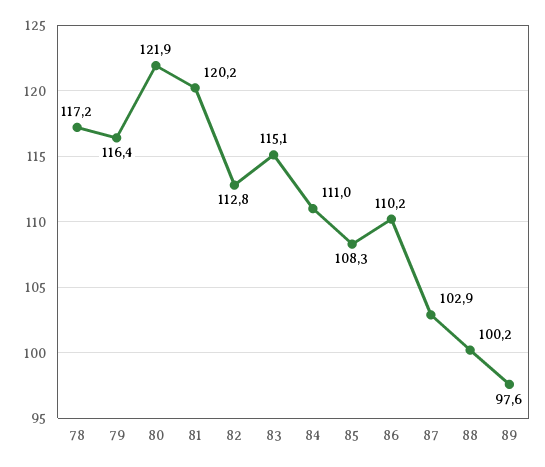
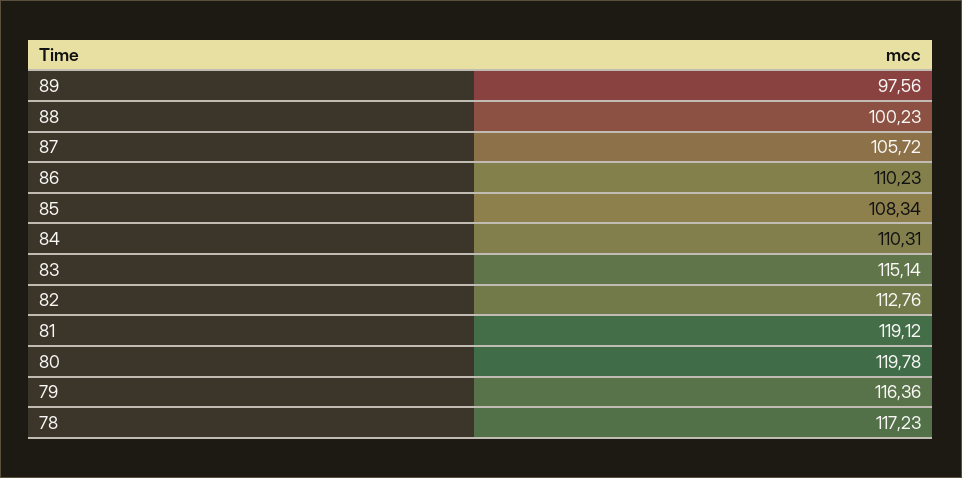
80: 121.9 -> 119.78
81: 120.2 -> 119.12
84: 111 -> 110.31
87: 102.9 -> 105.72

